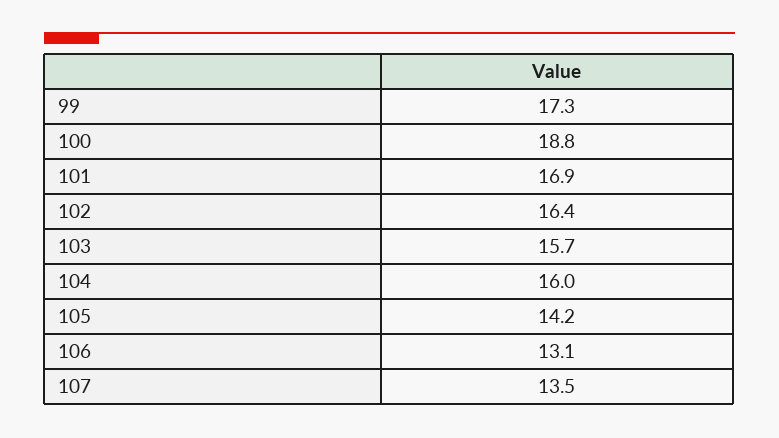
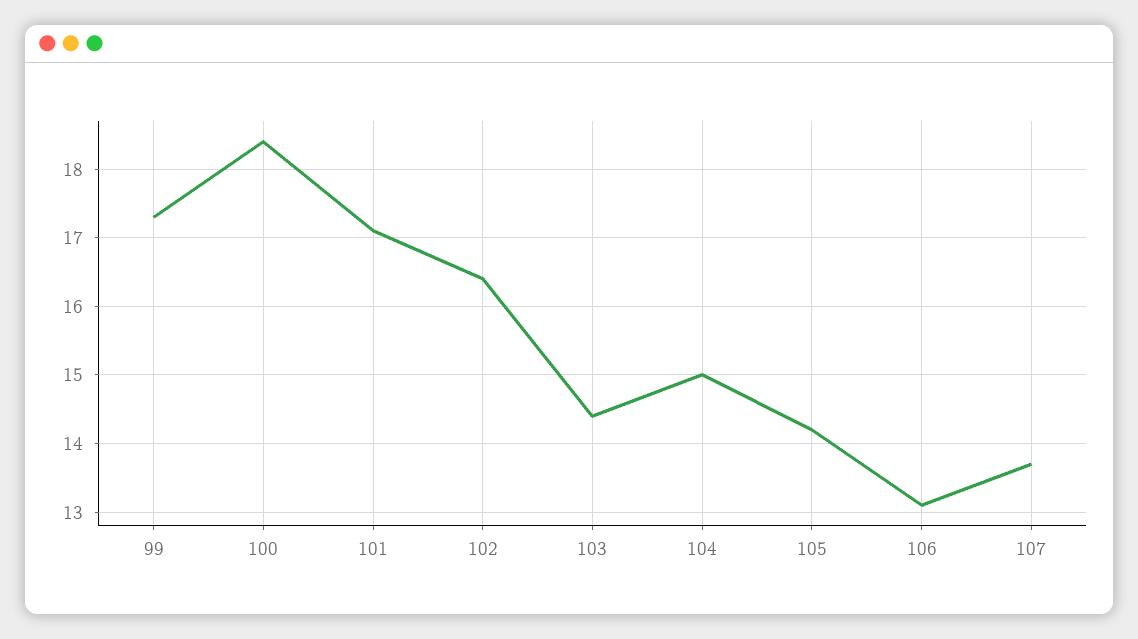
100: 18.8 -> 18.4
101: 16.9 -> 17.1
103: 15.7 -> 14.4
104: 16 -> 15
107: 13.5 -> 13.7

